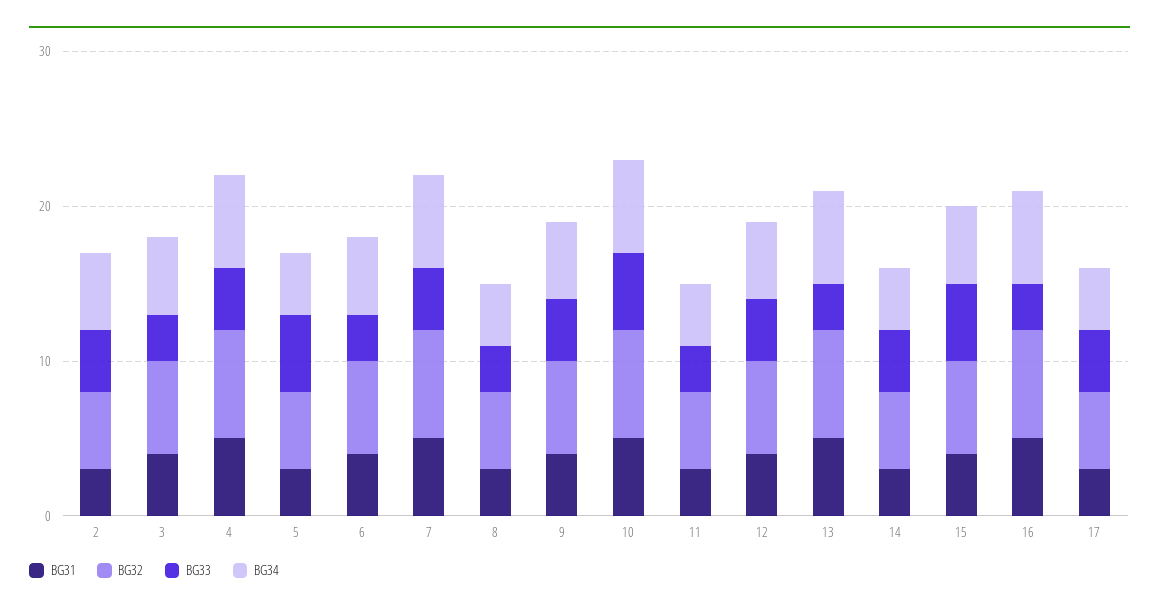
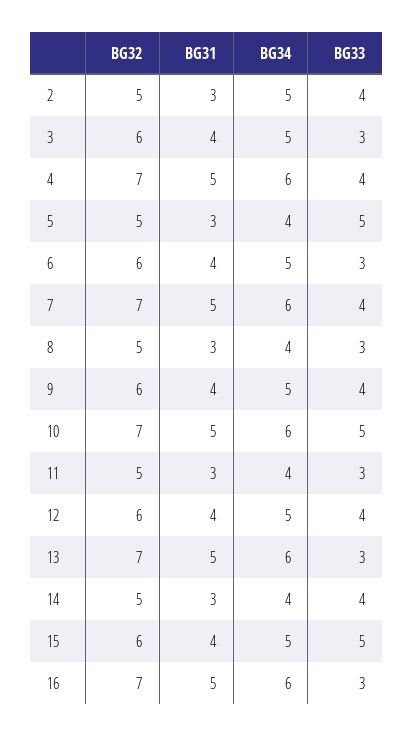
BG31, 17: 3 -> none
BG32, 17: 5 -> none
BG33, 17: 4 -> none
BG34, 17: 4 -> none

